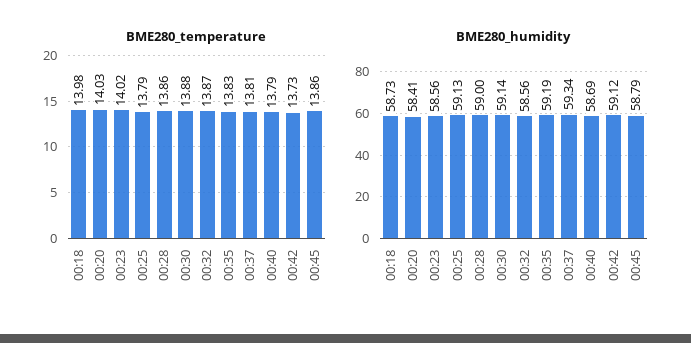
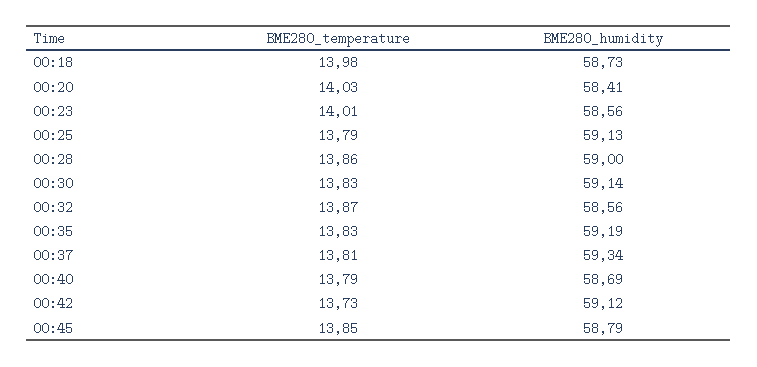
BME280_temperature, 00:23: 14.02 -> 14.01
BME280_temperature, 00:30: 13.88 -> 13.83
BME280_temperature, 00:45: 13.86 -> 13.85

